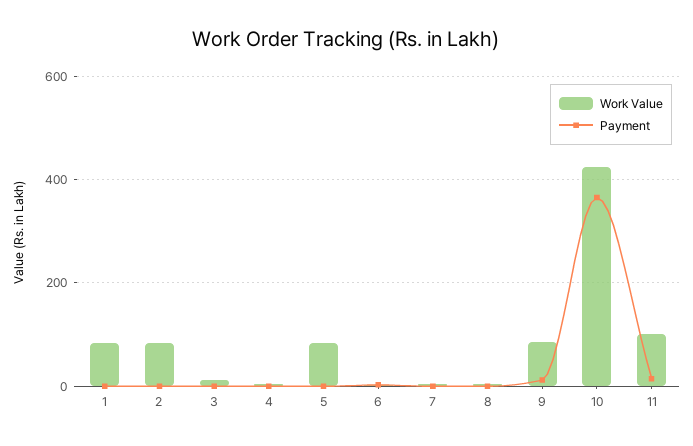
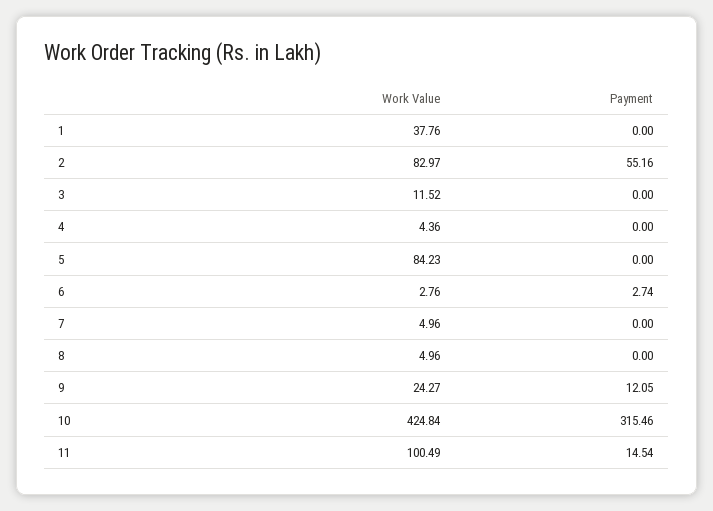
Work Value, 1: 80 -> 37.76
Payment, 2: 0 -> 55.16
Work Value, 9: 80 -> 24.27
Payment, 10: 360 -> 315.46

